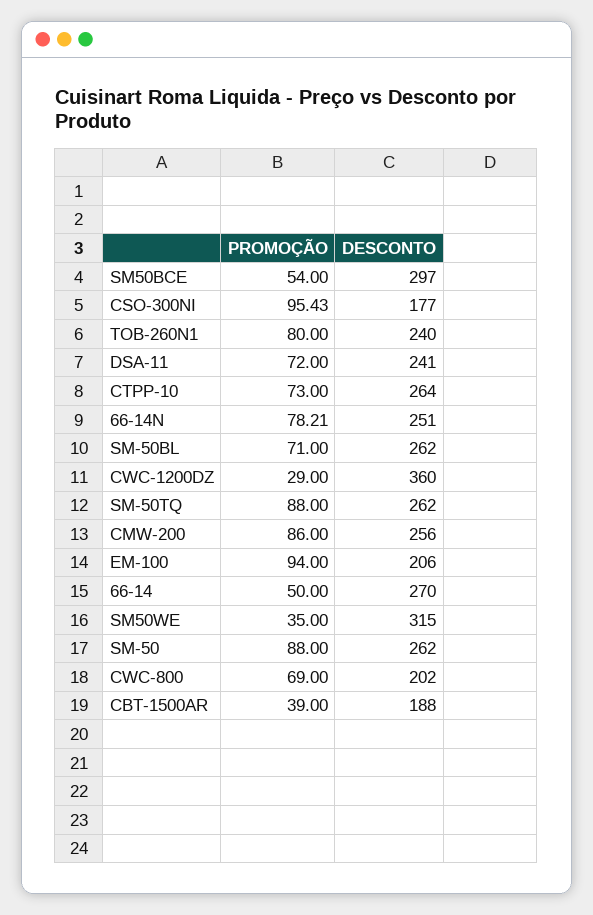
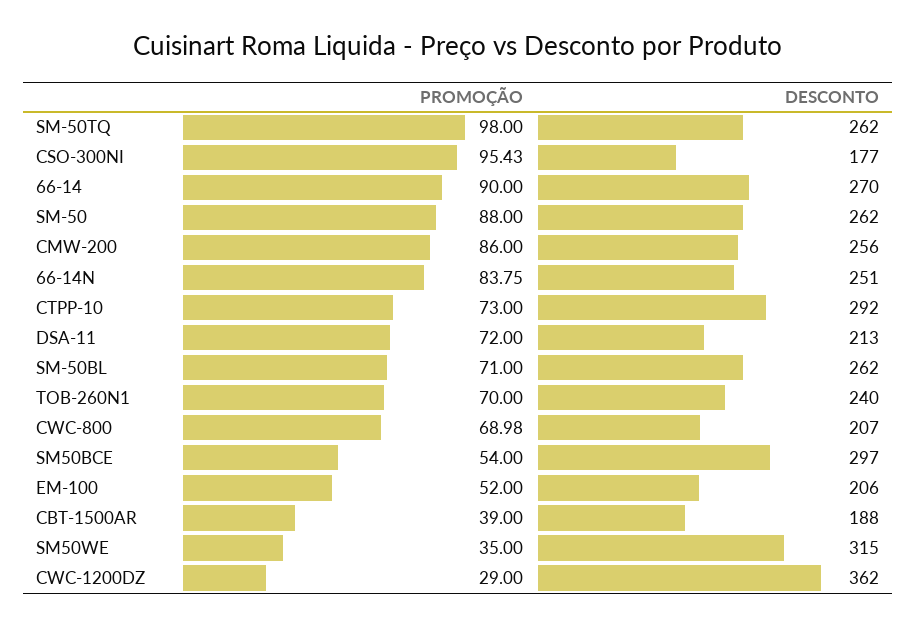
PROMOÇÃO, TOB-260N1: 80 -> 70
DESCONTO, DSA-11: 241 -> 213
DESCONTO, CTPP-10: 264 -> 292
PROMOÇÃO, 66-14N: 78.21 -> 83.75
DESCONTO, CWC-1200DZ: 360 -> 362
PROMOÇÃO, SM-50TQ: 88 -> 98
PROMOÇÃO, EM-100: 94 -> 52
PROMOÇÃO, 66-14: 50 -> 90
PROMOÇÃO, CWC-800: 69 -> 68.98
DESCONTO, CWC-800: 202 -> 207

